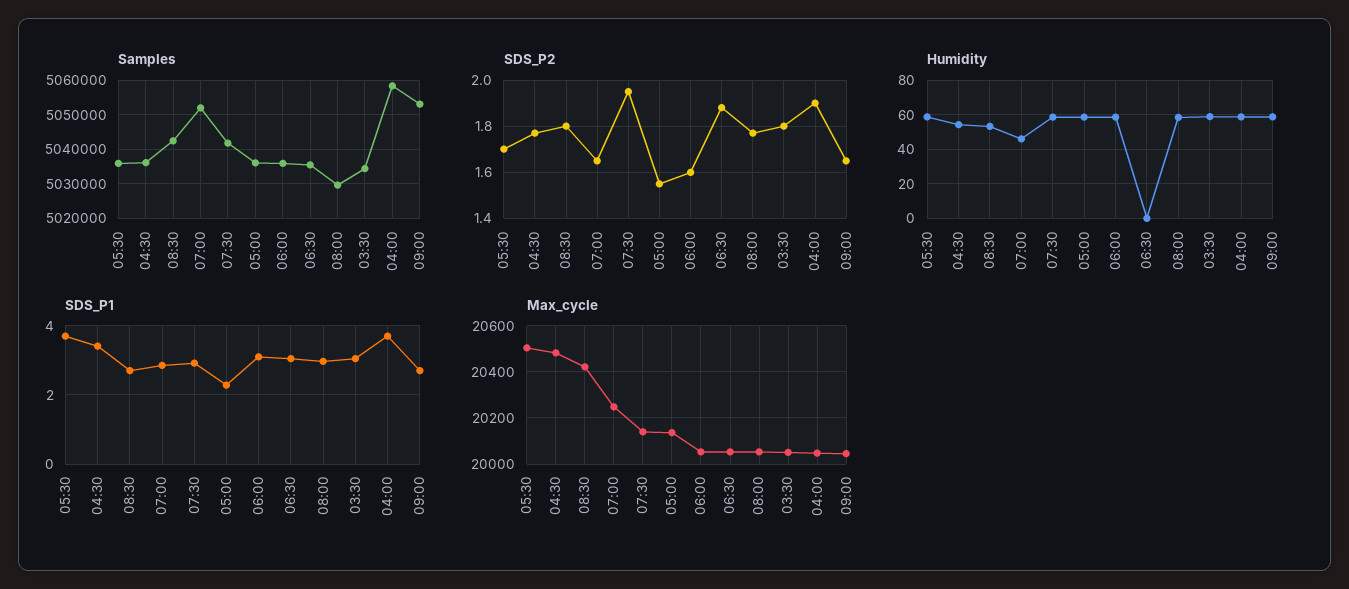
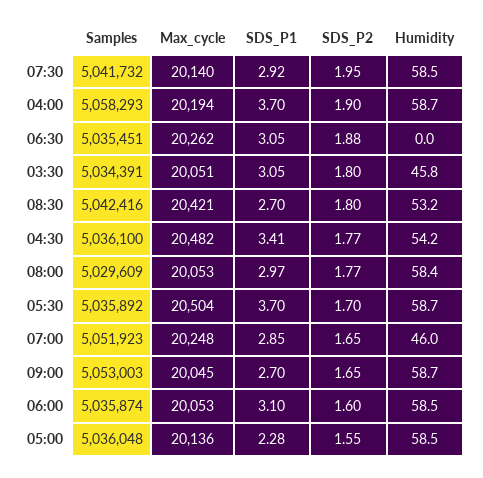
Humidity, 03:30: 60 -> 45.8
Max_cycle, 06:30: 20050 -> 20262
Max_cycle, 04:00: 20050 -> 20194

